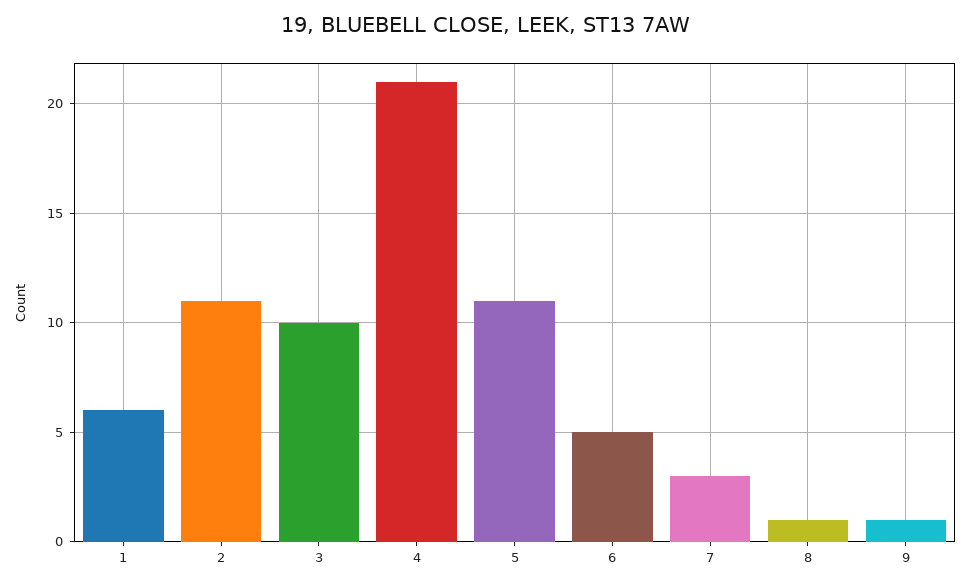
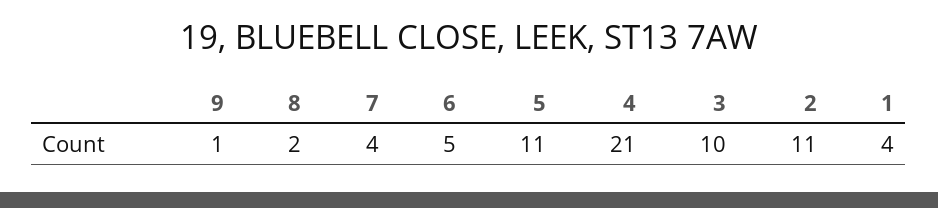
1: 6 -> 4
7: 3 -> 4
8: 1 -> 2

